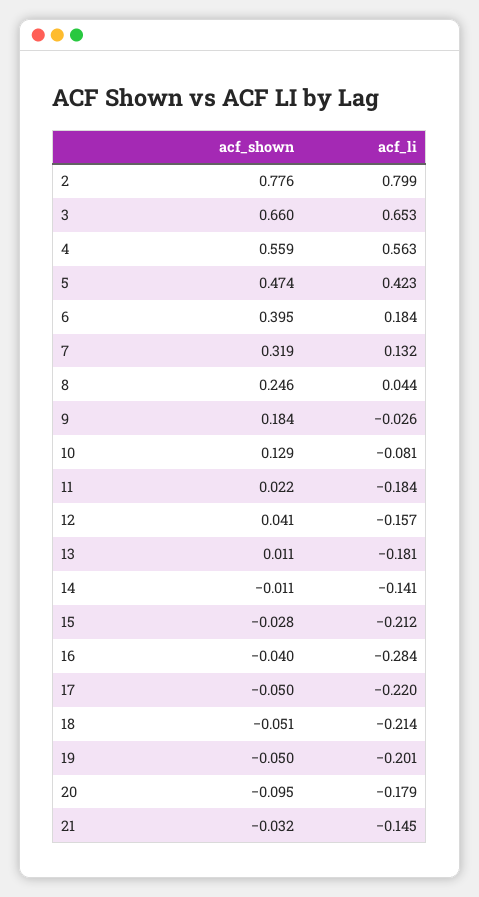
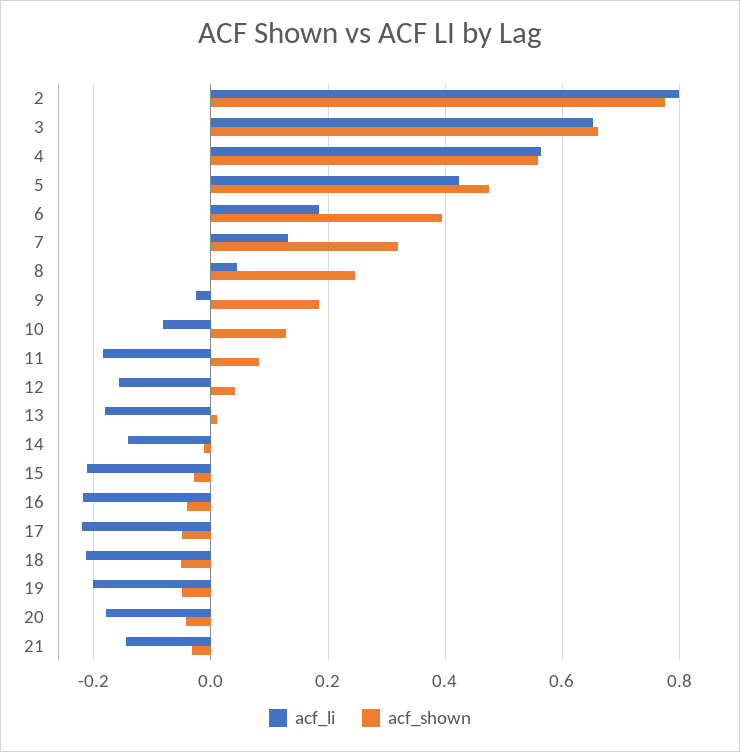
acf_shown, 11: 0.022 -> 0.08
acf_li, 16: -0.284 -> -0.22
acf_shown, 20: -0.095 -> -0.04

